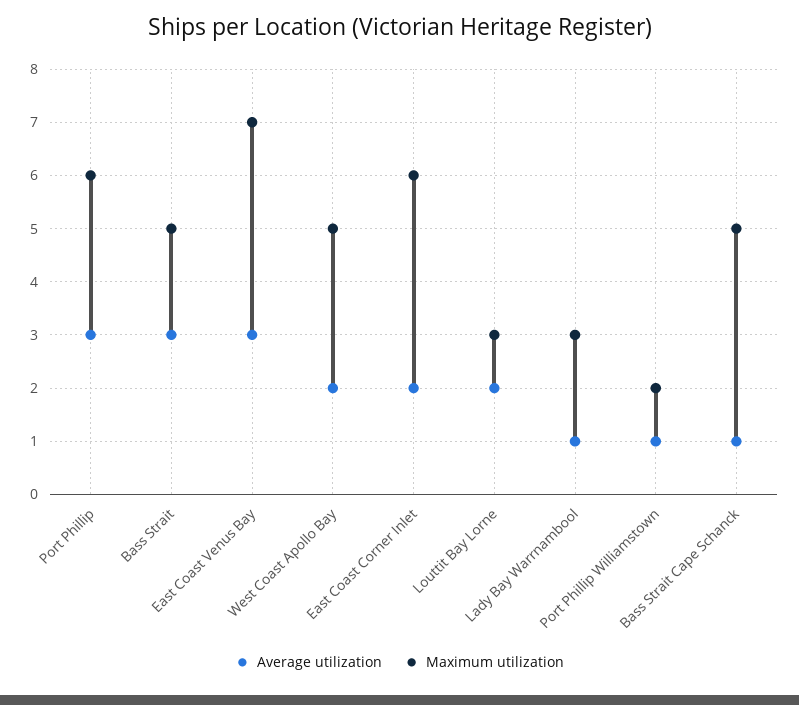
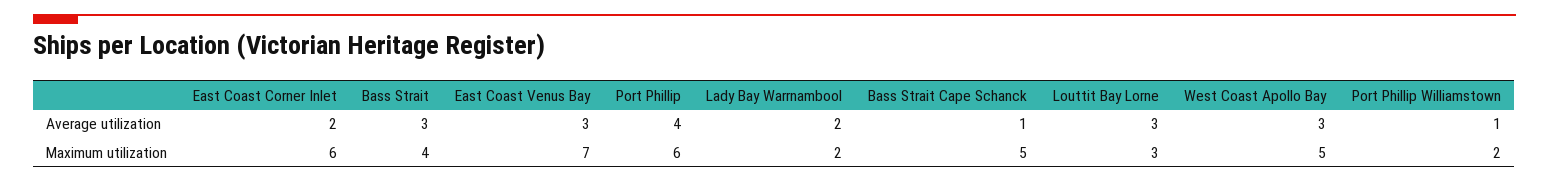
Average utilization, Port Phillip: 3 -> 4
Maximum utilization, Bass Strait: 5 -> 4
Average utilization, West Coast Apollo Bay: 2 -> 3
Average utilization, Louttit Bay Lorne: 2 -> 3
Average utilization, Lady Bay Warrnambool: 1 -> 2
Maximum utilization, Lady Bay Warrnambool: 3 -> 2

